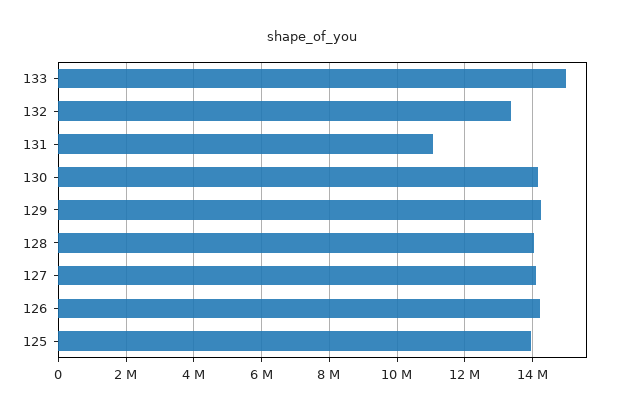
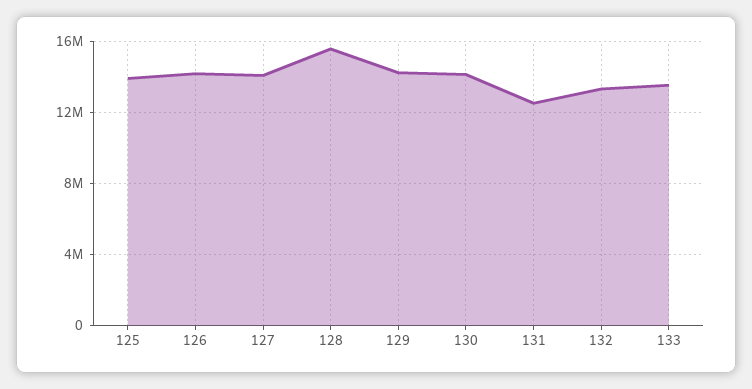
133: 15000000 -> 13500000
131: 11000000 -> 12500000
128: 14000000 -> 15500000

